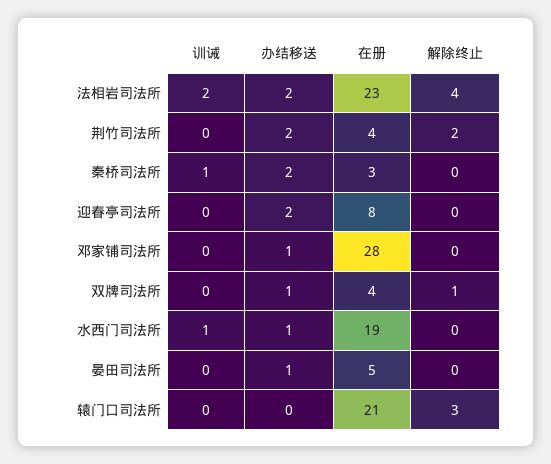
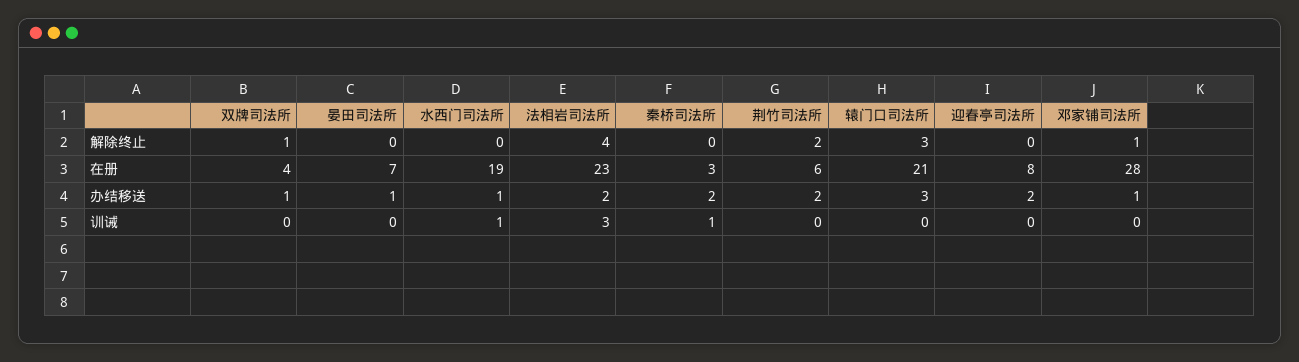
训诫, 法相岩司法所: 2 -> 3
在册, 荆竹司法所: 4 -> 6
解除终止, 邓家铺司法所: 0 -> 1
在册, 晏田司法所: 5 -> 7
办结移送, 辕门口司法所: 0 -> 3

